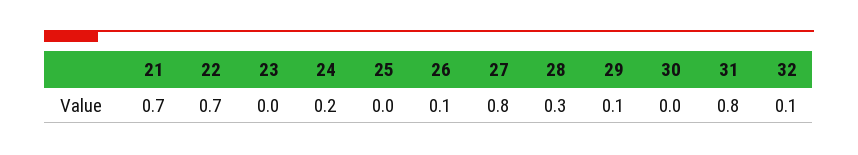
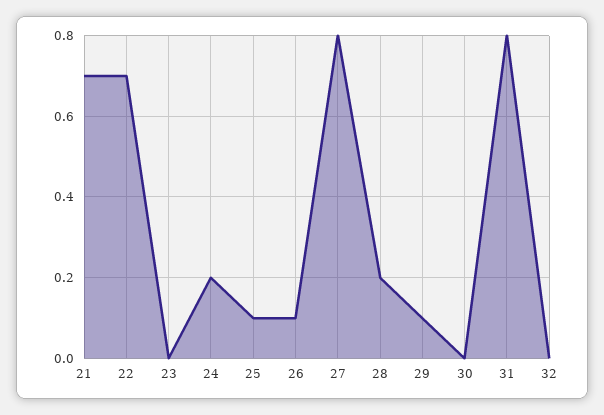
25: 0 -> 0.1
28: 0.3 -> 0.2
32: 0.1 -> 0

